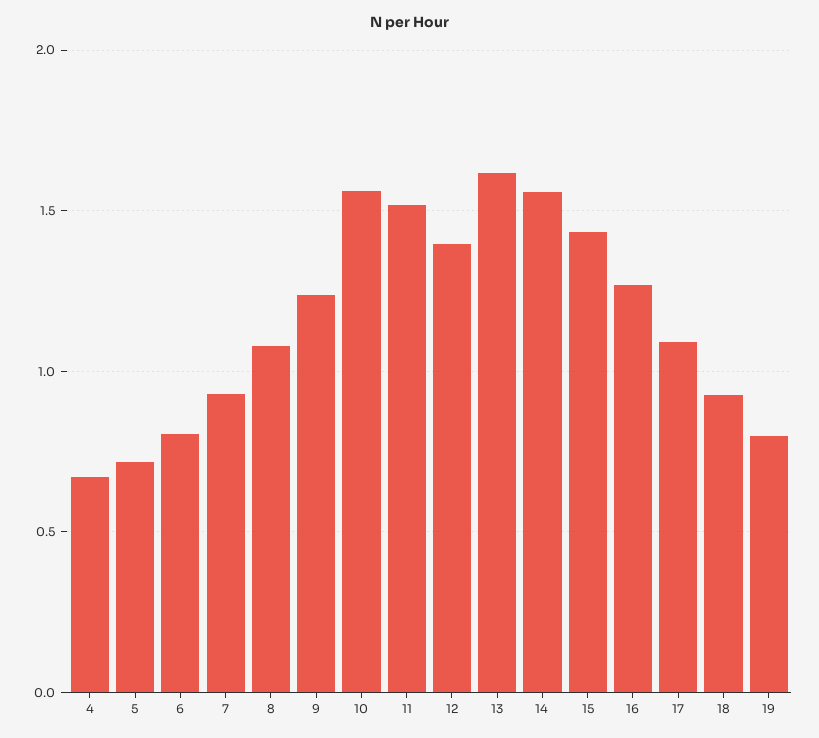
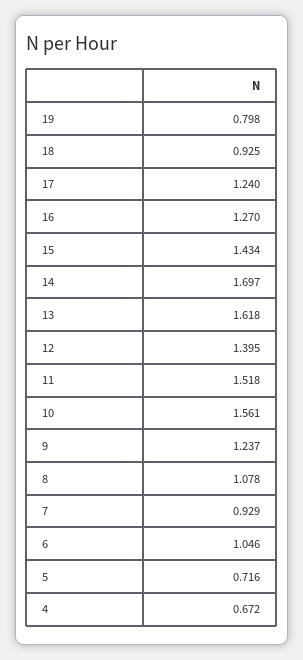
6: 0.8 -> 1.046
14: 1.55 -> 1.697
17: 1.1 -> 1.24

